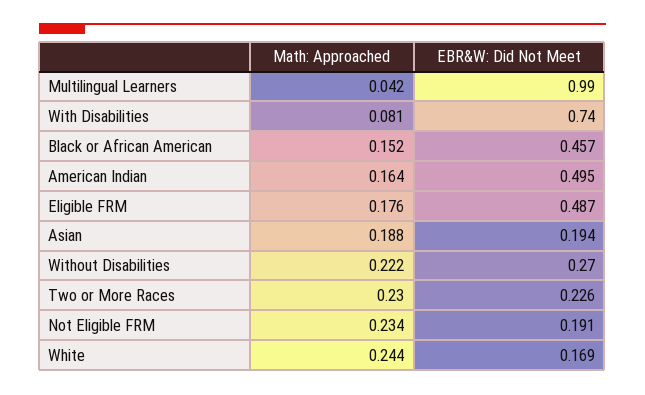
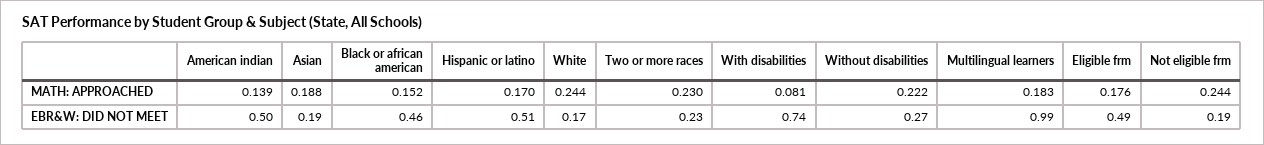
Math: Approached, Multilingual Learners: 0.042 -> 0.183
Math: Approached, American Indian: 0.164 -> 0.139
Math: Approached, Not Eligible FRM: 0.234 -> 0.244
Math: Approached, Hispanic or latino: none -> 0.17
EBR&W: Did Not Meet, Hispanic or latino: none -> 0.51

